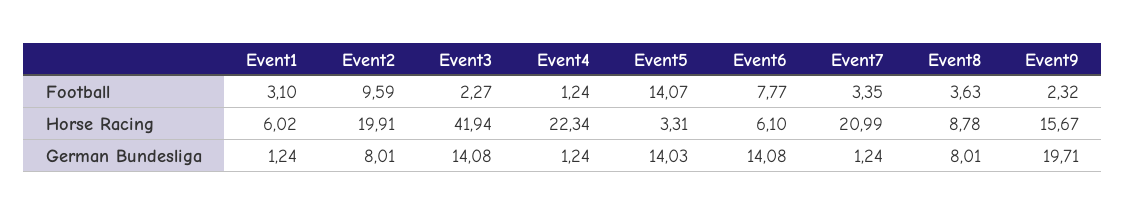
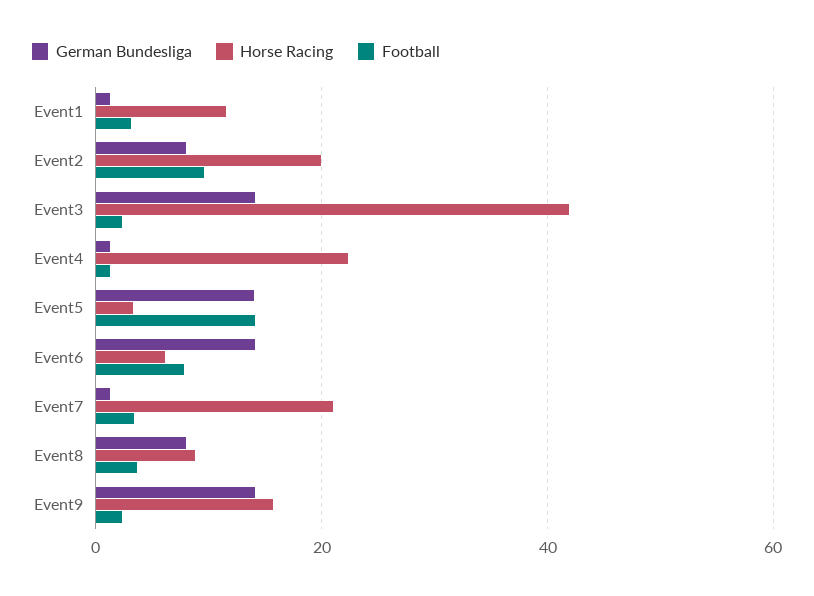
Horse Racing, Event1: 6.02 -> 12
German Bundesliga, Event9: 19.71 -> 14

